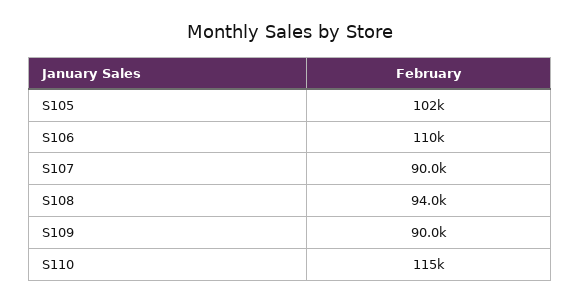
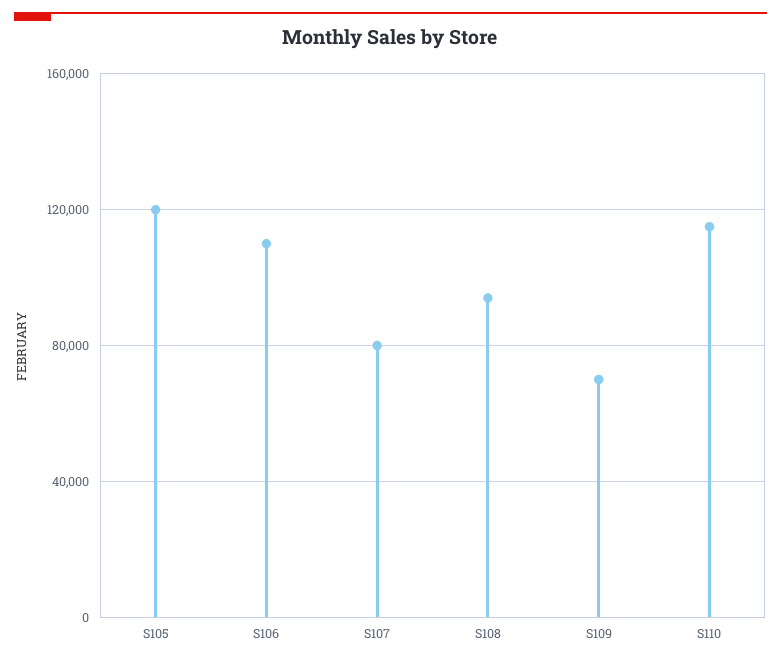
S105: 102000 -> 120000
S107: 90000 -> 80000
S109: 90000 -> 70000

